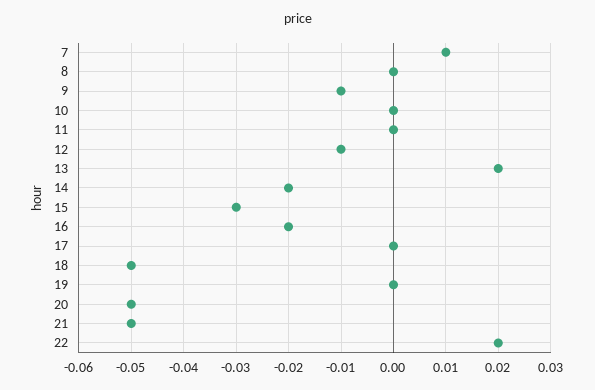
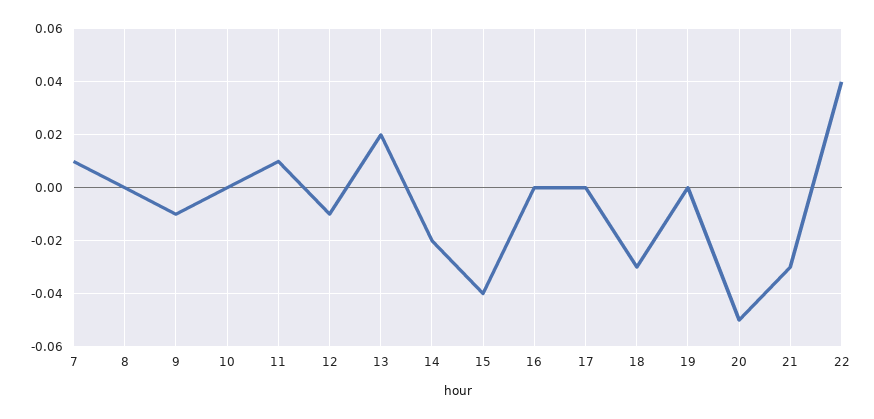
11: 0 -> 0.01
15: -0.03 -> -0.04
16: -0.02 -> 0
18: -0.05 -> -0.03
21: -0.05 -> -0.03
22: 0.02 -> 0.04

